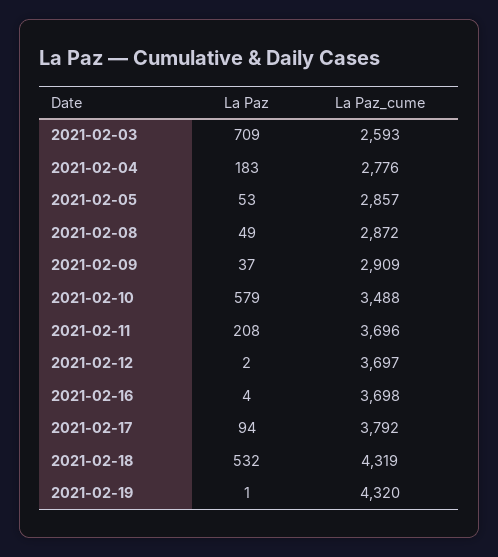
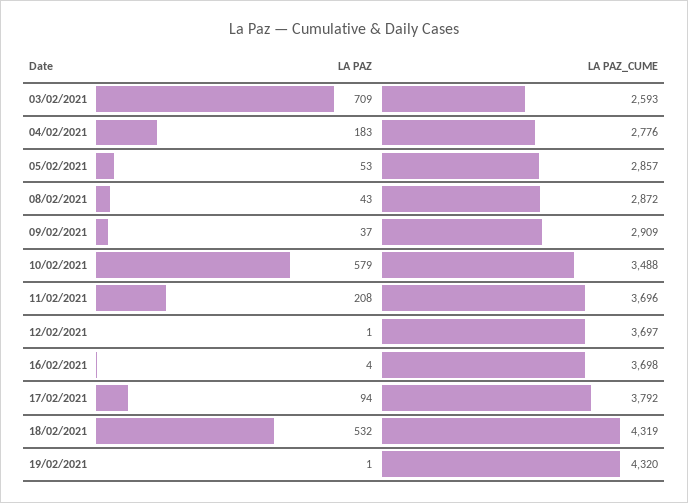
La Paz, 2021-02-08: 49 -> 43
La Paz, 2021-02-12: 2 -> 1

